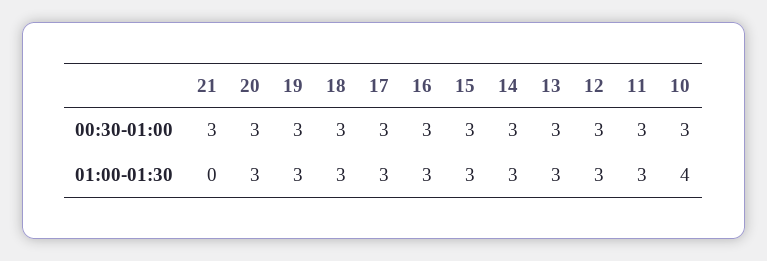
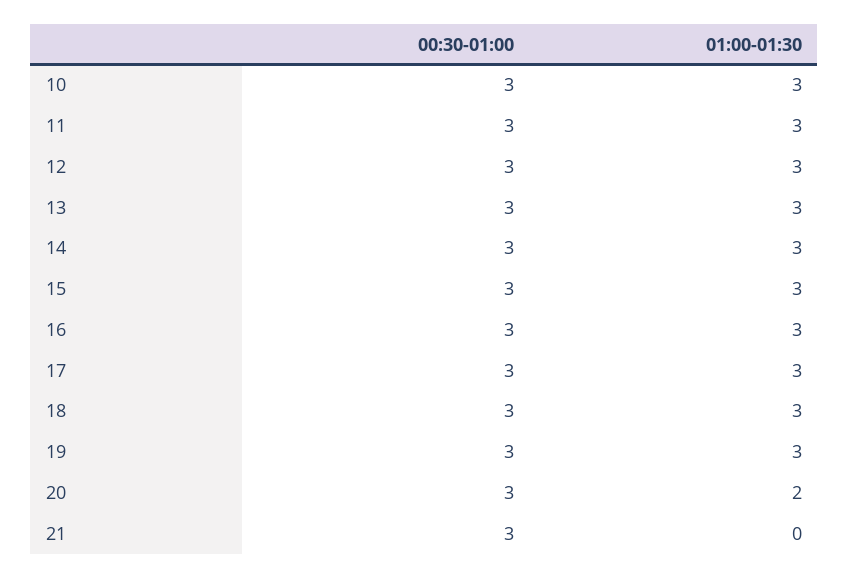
20, 01:00-01:30: 3 -> 2
10, 01:00-01:30: 4 -> 3

